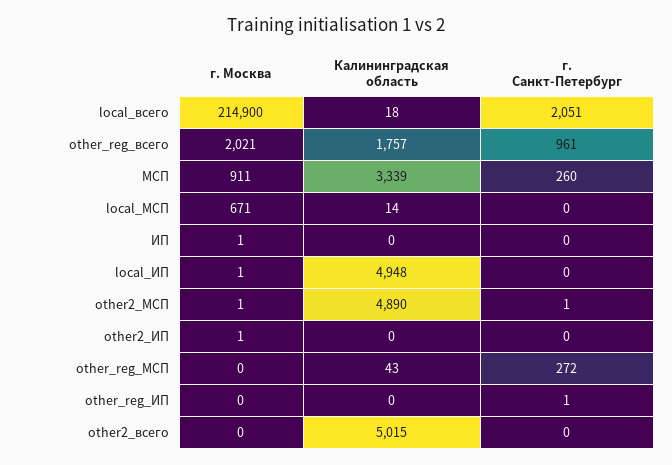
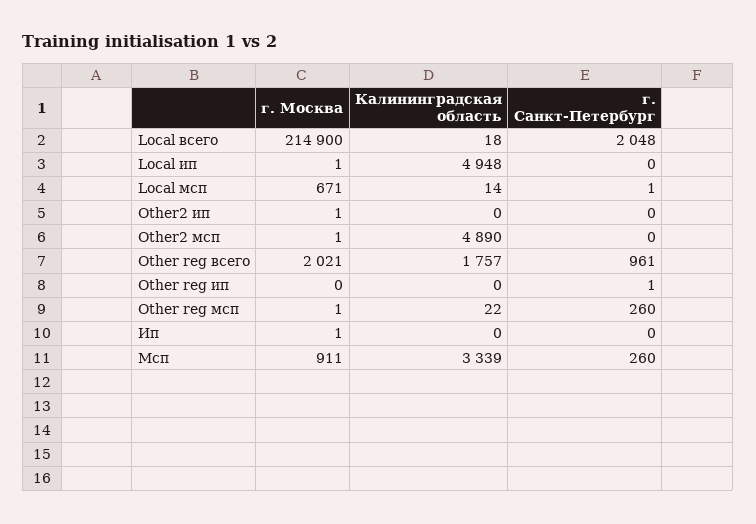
г. Санкт-Петербург, local_всего: 2051 -> 2048
г. Санкт-Петербург, local_МСП: 0 -> 1
г. Санкт-Петербург, other2_МСП: 1 -> 0
г. Москва, other_reg_МСП: 0 -> 1
Калининградская область, other_reg_МСП: 43 -> 22
г. Санкт-Петербург, other_reg_МСП: 272 -> 260
г. Москва, other2_всего: 0 -> none
Калининградская область, other2_всего: 5015 -> none
г. Санкт-Петербург, other2_всего: 0 -> none

